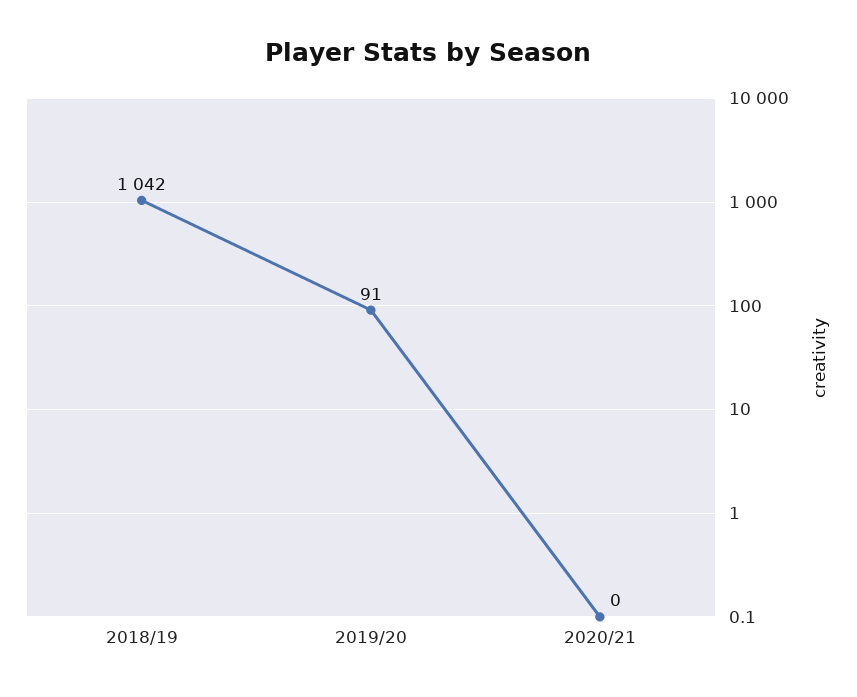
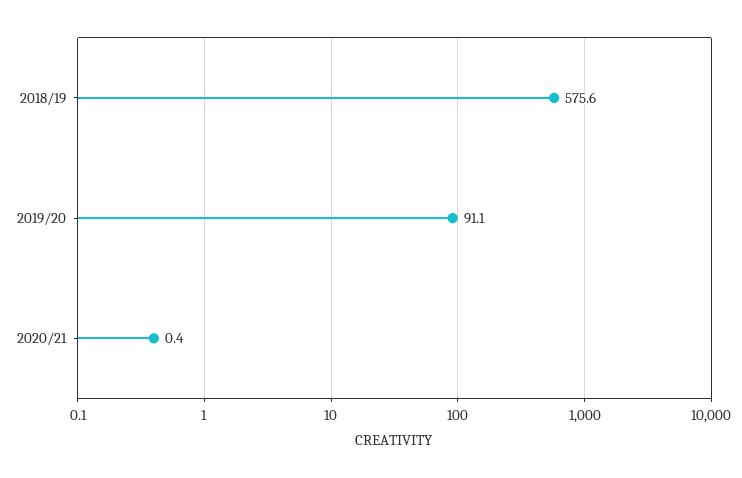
2018/19: 1042 -> 575.6

